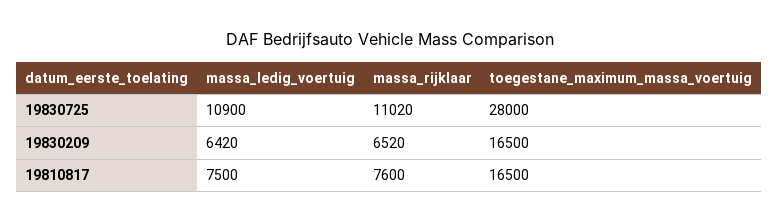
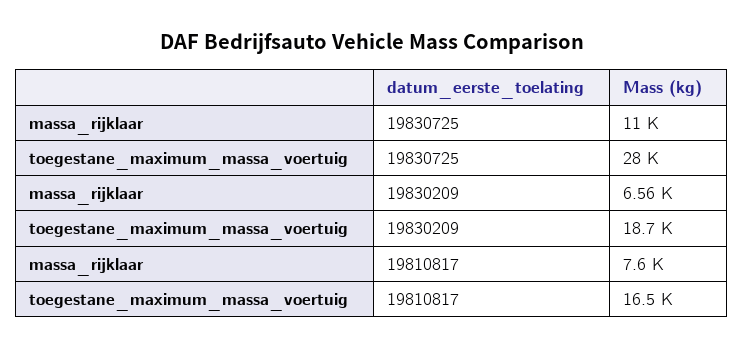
massa_ledig_voertuig, 19830725: 10900 -> none
massa_ledig_voertuig, 19830209: 6420 -> none
massa_rijklaar, 19830209: 6520 -> 6560
toegestane_maximum_massa_voertuig, 19830209: 16500 -> 18700
massa_ledig_voertuig, 19810817: 7500 -> none

